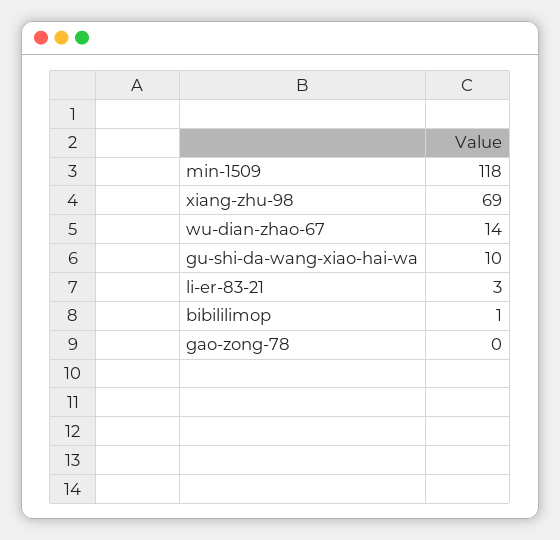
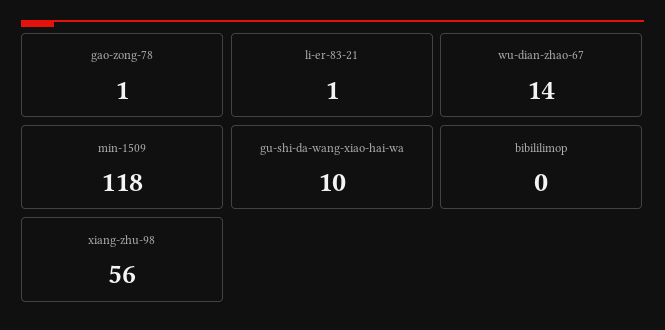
xiang-zhu-98: 69 -> 56
li-er-83-21: 3 -> 1
bibililimop: 1 -> 0
gao-zong-78: 0 -> 1

